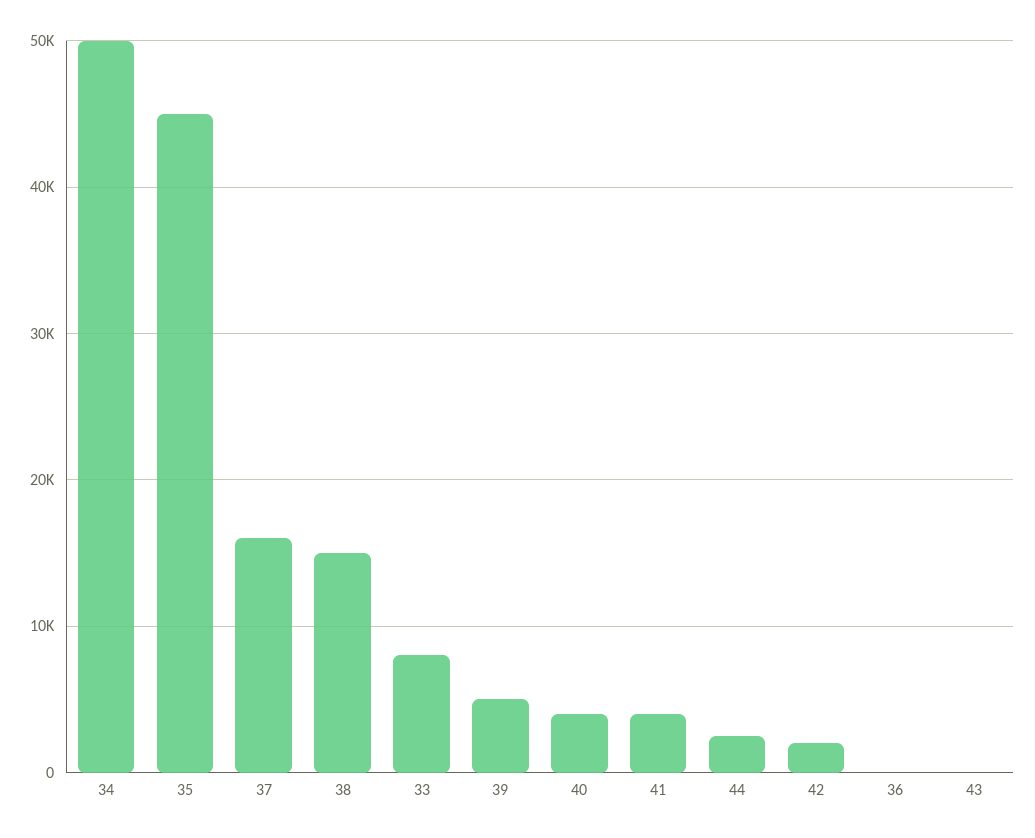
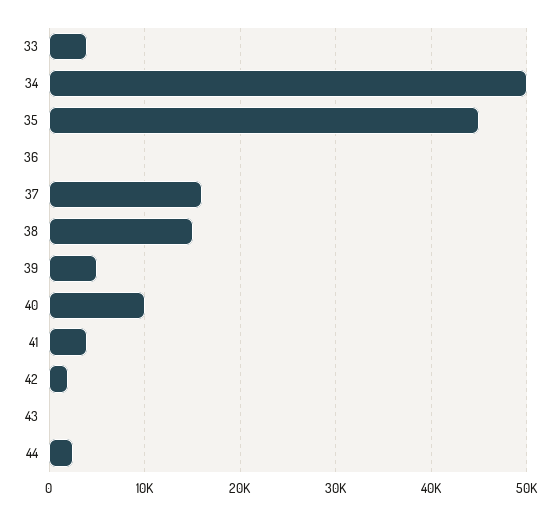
33: 8000 -> 4000
40: 4000 -> 10000

